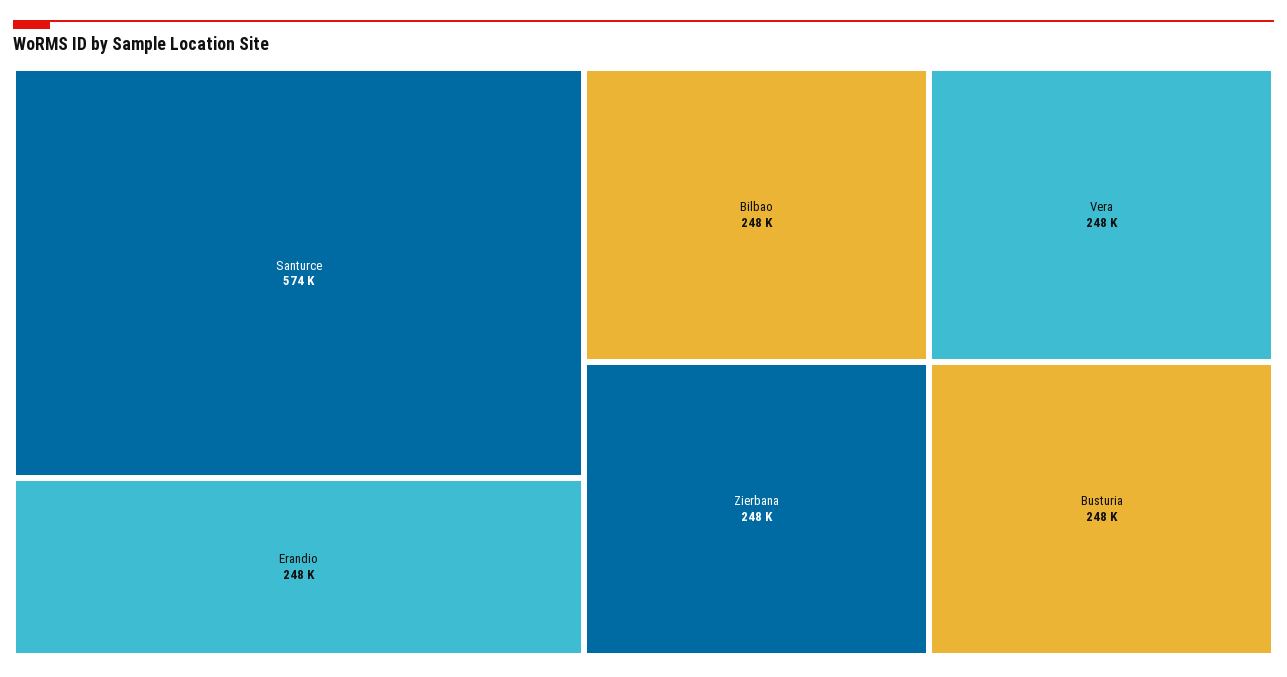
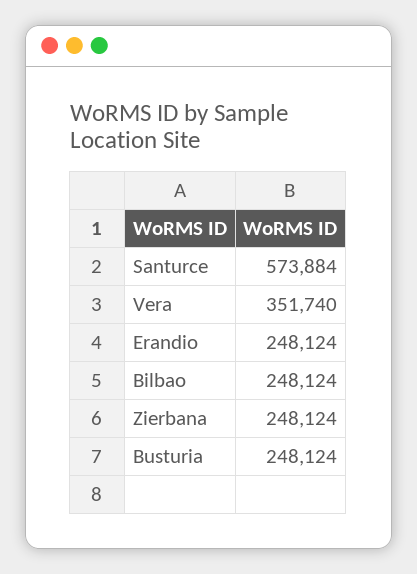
Vera: 248000 -> 351740

